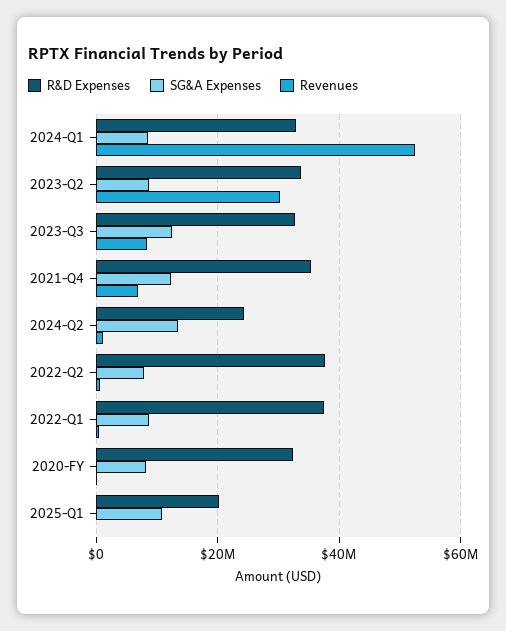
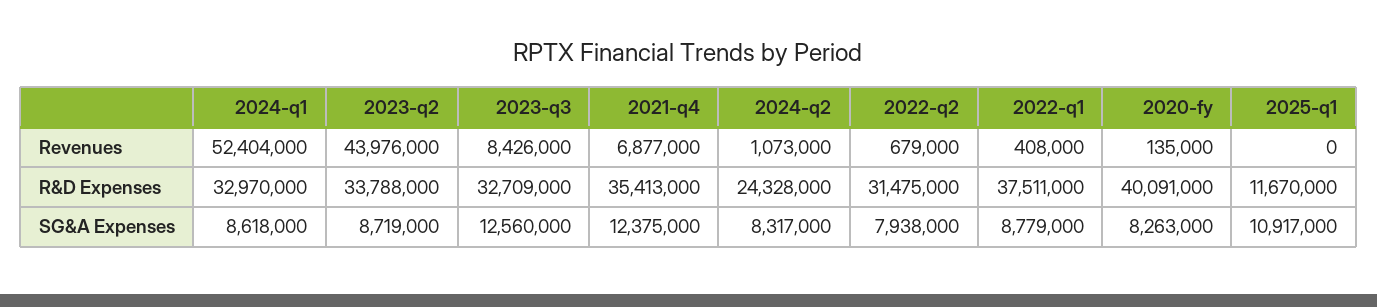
Revenues, 2023-Q2: 30000000 -> 43976000
SG&A Expenses, 2024-Q2: 14000000 -> 8317000
R&D Expenses, 2022-Q2: 38000000 -> 31475000
R&D Expenses, 2020-FY: 32000000 -> 40091000
R&D Expenses, 2025-Q1: 20000000 -> 11670000

